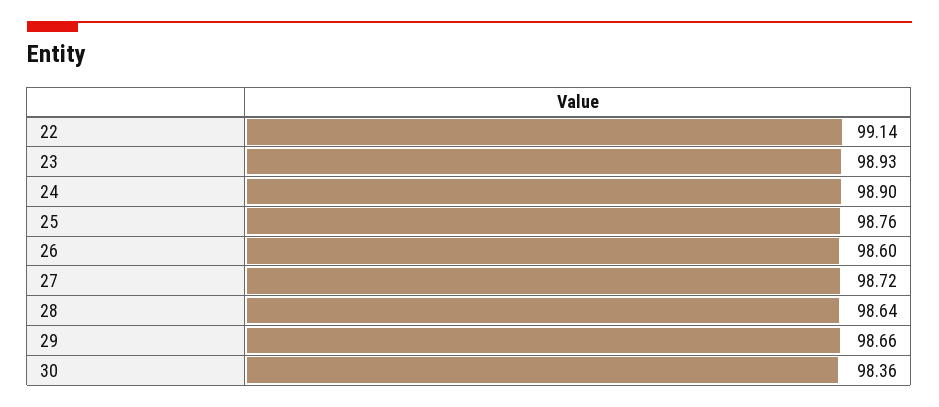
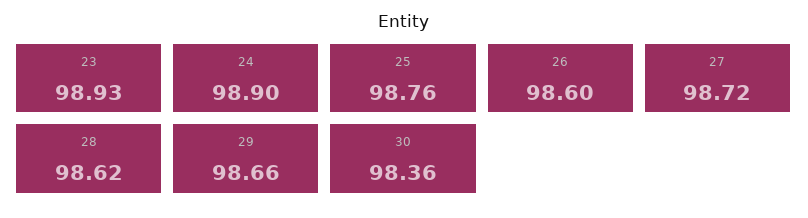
22: 99.14 -> none
28: 98.64 -> 98.62

